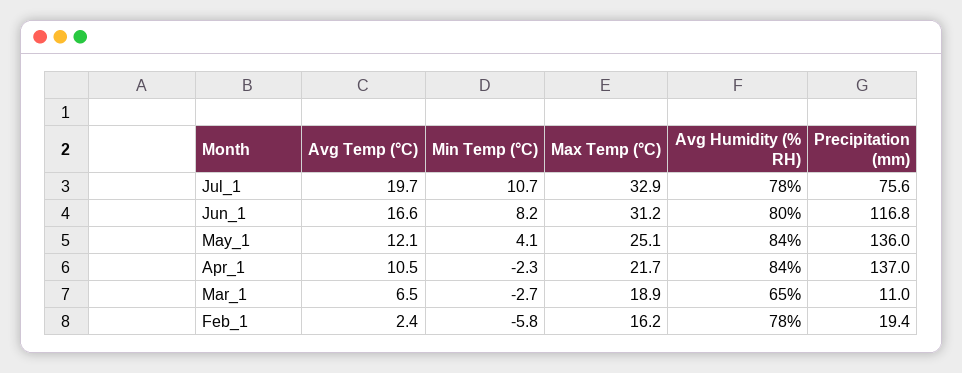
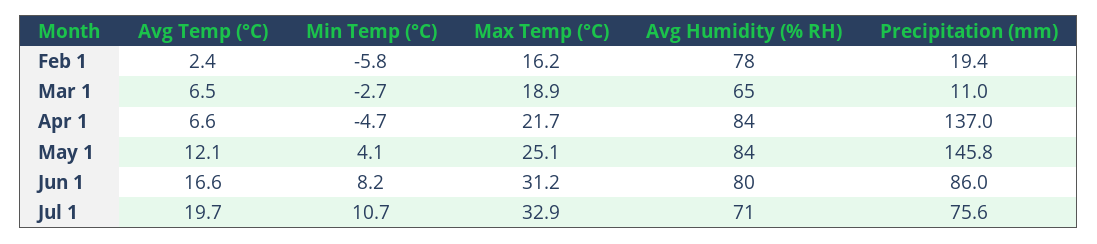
Avg Humidity (% RH), Jul_1: 78 -> 71
Precipitation (mm), Jun_1: 116.8 -> 86
Precipitation (mm), May_1: 136 -> 145.8
Avg Temp (°C), Apr_1: 10.5 -> 6.6
Min Temp (°C), Apr_1: -2.3 -> -4.7

